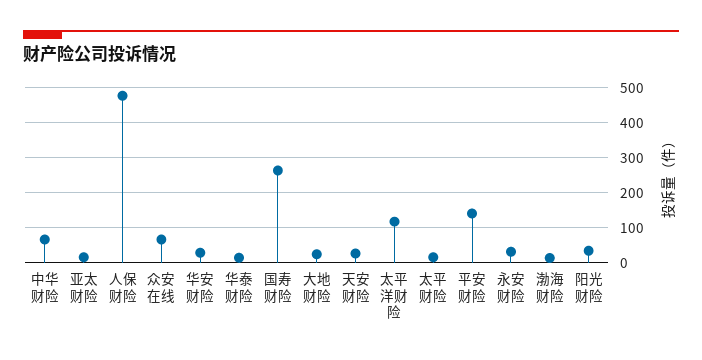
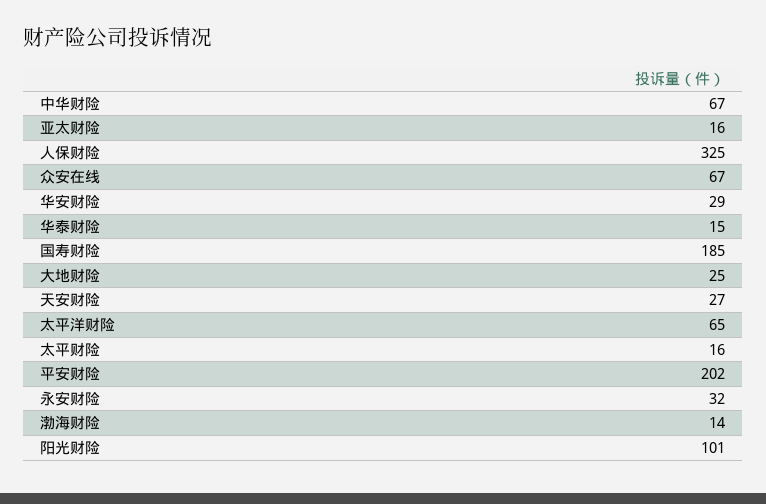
人保财险: 480 -> 325
国寿财险: 260 -> 185
太平洋财险: 120 -> 65
平安财险: 140 -> 202
阳光财险: 40 -> 101

